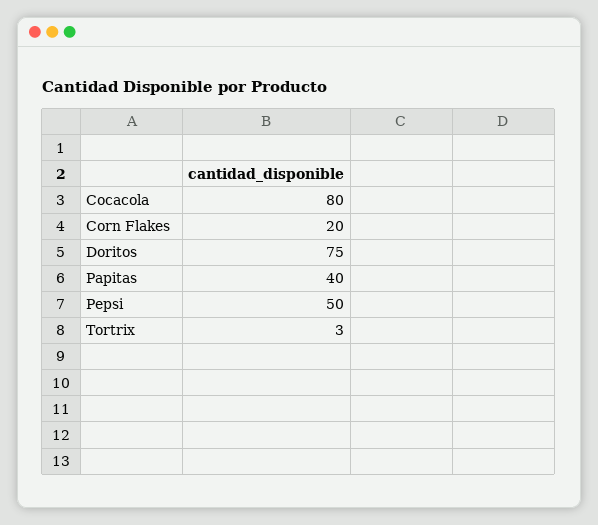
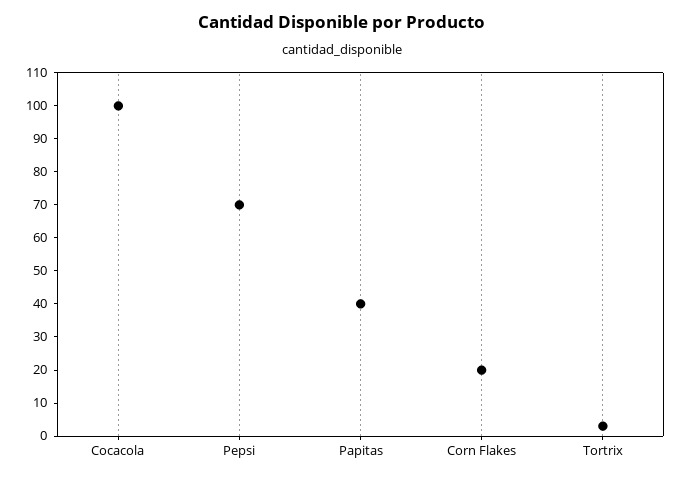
Cocacola: 80 -> 100
Doritos: 75 -> none
Pepsi: 50 -> 70

